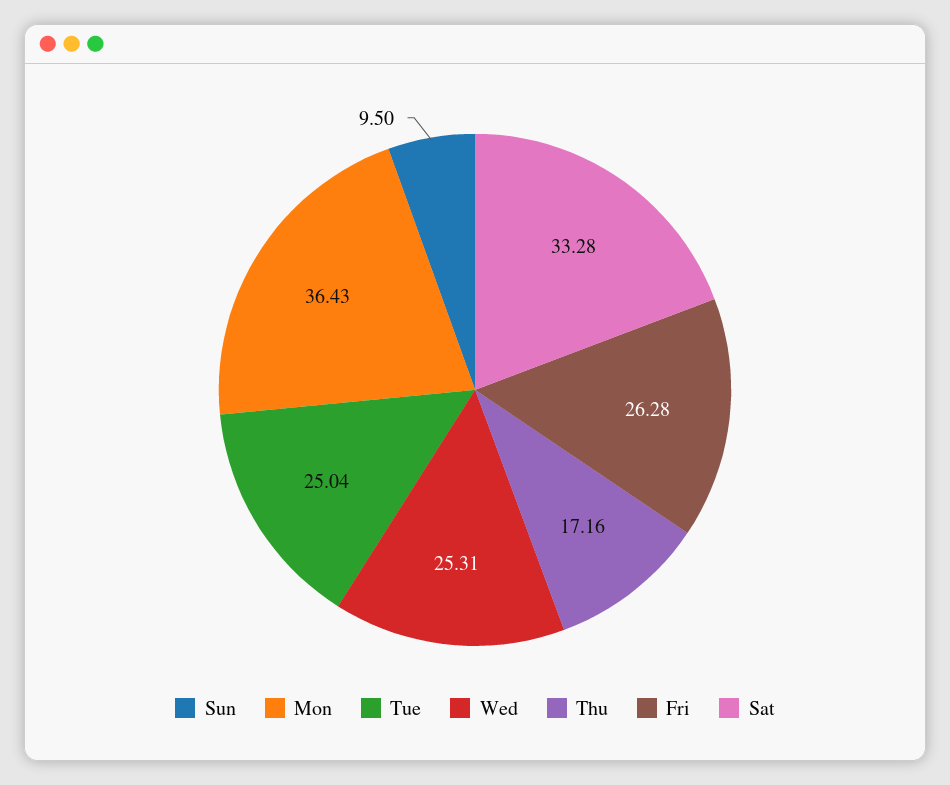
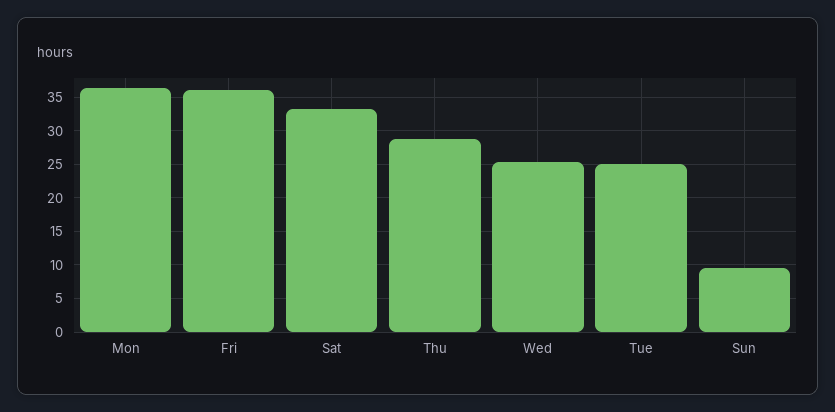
Thu: 17.16 -> 29
Fri: 26.28 -> 36

